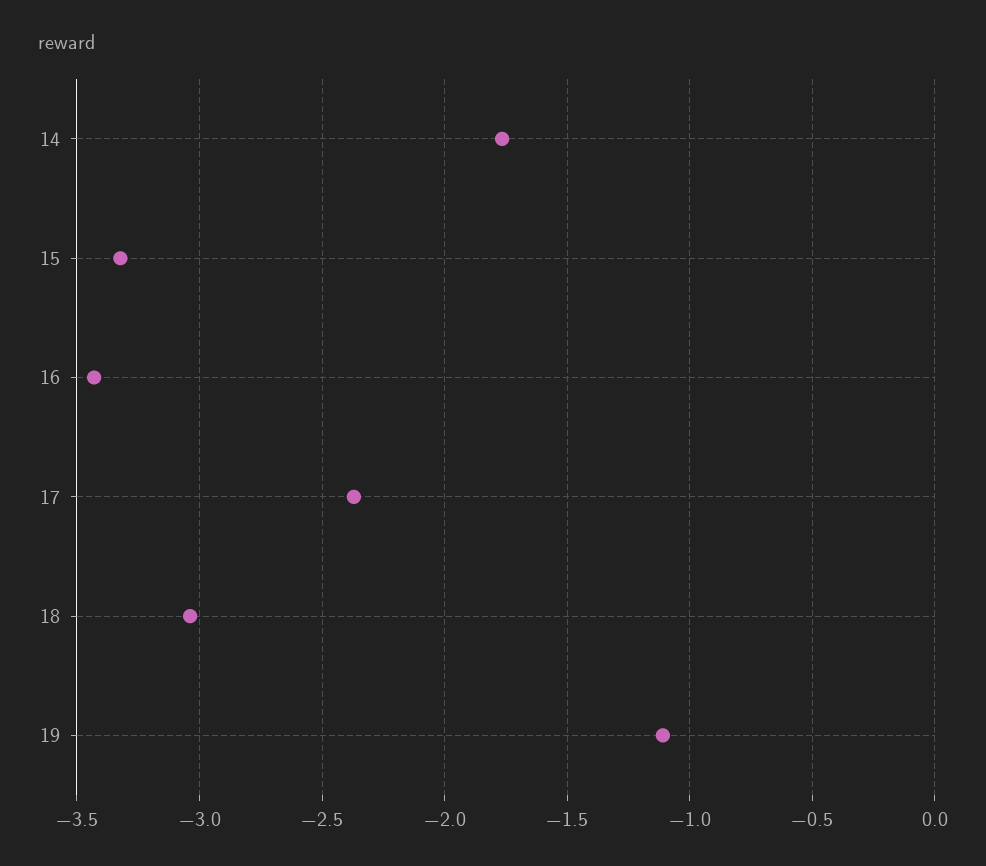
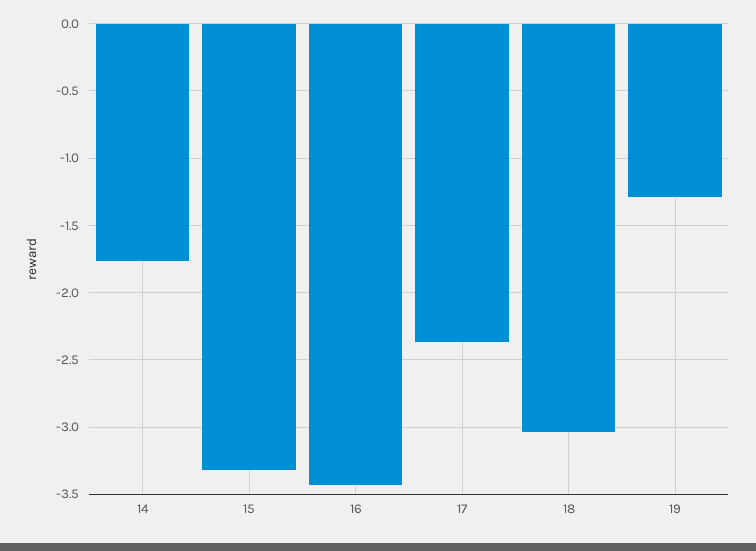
19: -1.1 -> -1.3

